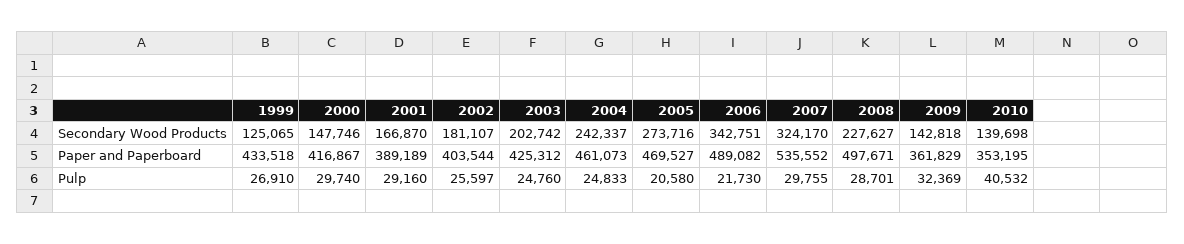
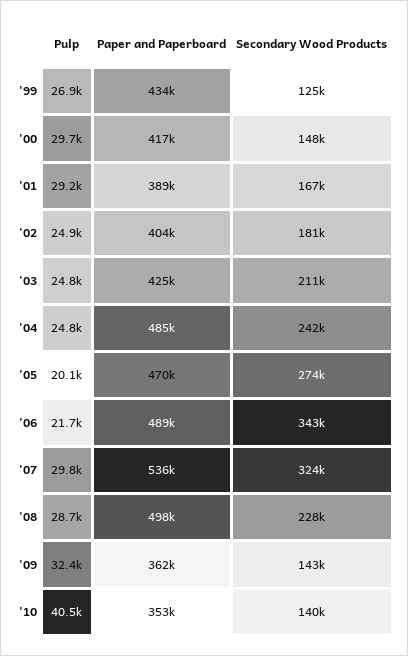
2003, Secondary Wood Products: 202742 -> 211000
2004, Paper and Paperboard: 461073 -> 485000
2002, Pulp: 25597 -> 24900
2005, Pulp: 20580 -> 20100

